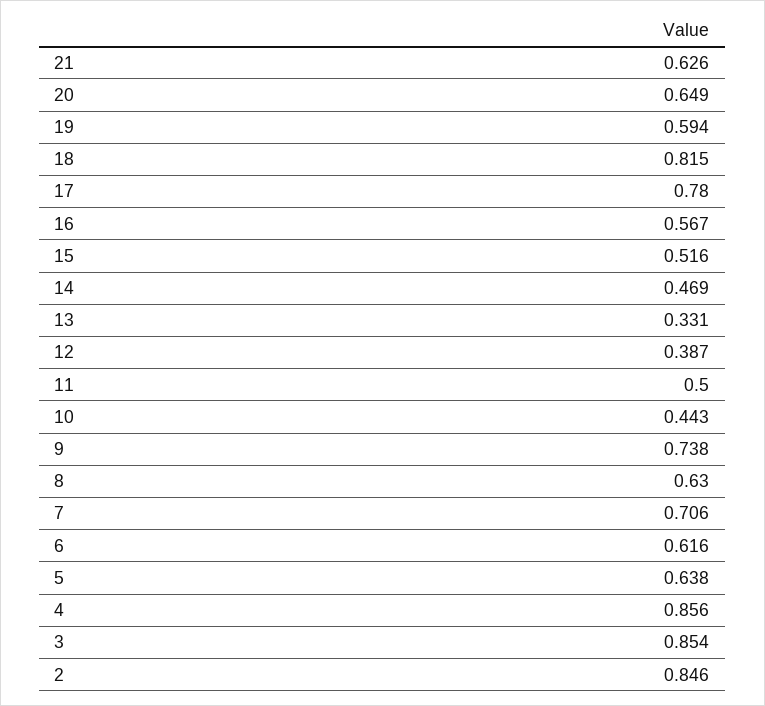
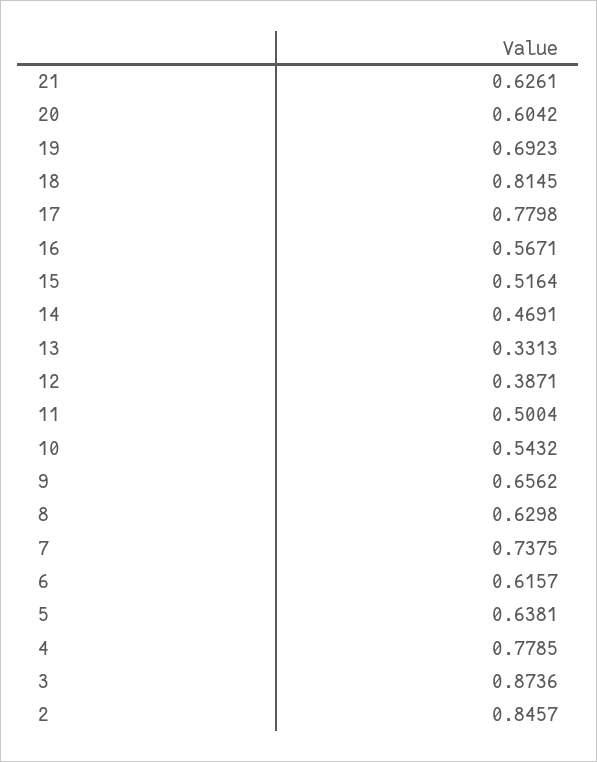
20: 0.649 -> 0.6042
19: 0.594 -> 0.6923
10: 0.443 -> 0.5432
9: 0.738 -> 0.6562
7: 0.706 -> 0.7375
4: 0.856 -> 0.7785
3: 0.854 -> 0.8736

